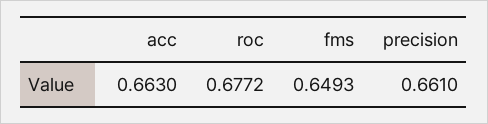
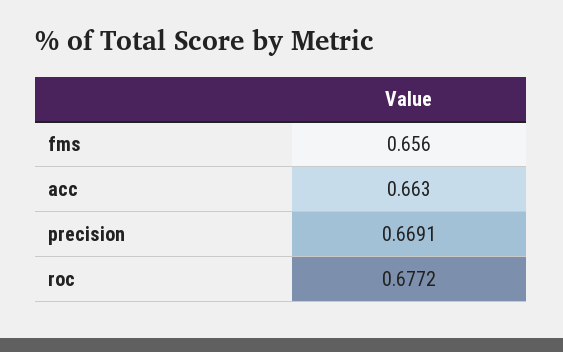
fms: 0.6493 -> 0.656
precision: 0.661 -> 0.6691

